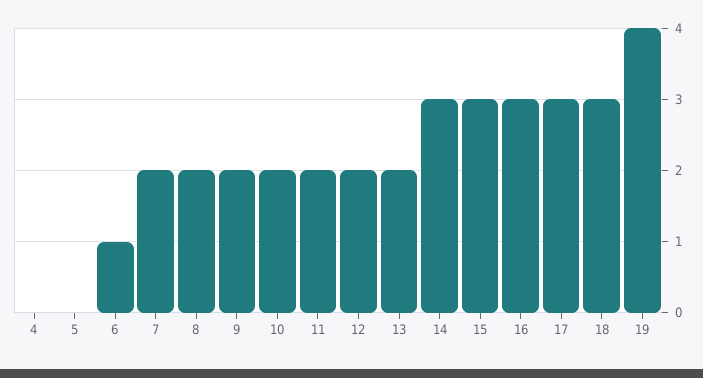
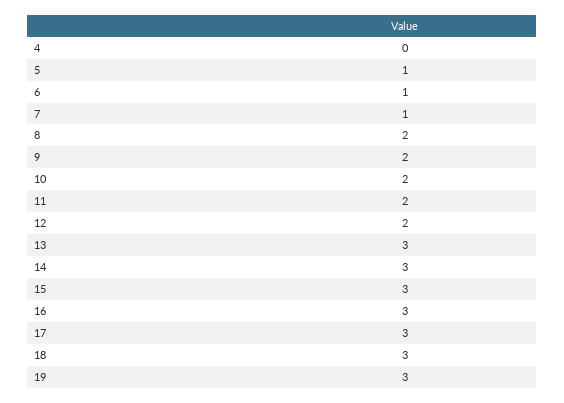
5: 0 -> 1
7: 2 -> 1
13: 2 -> 3
19: 4 -> 3

